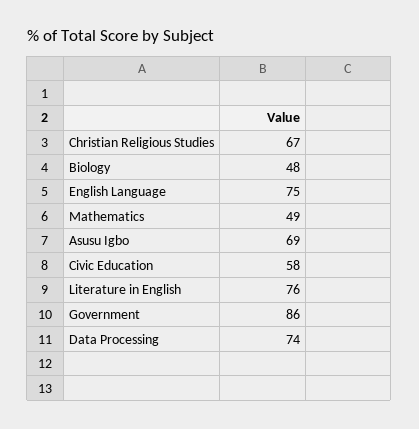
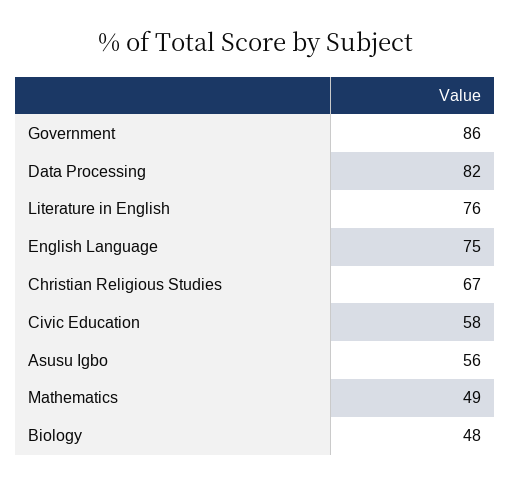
Asusu Igbo: 69 -> 56
Data Processing: 74 -> 82

